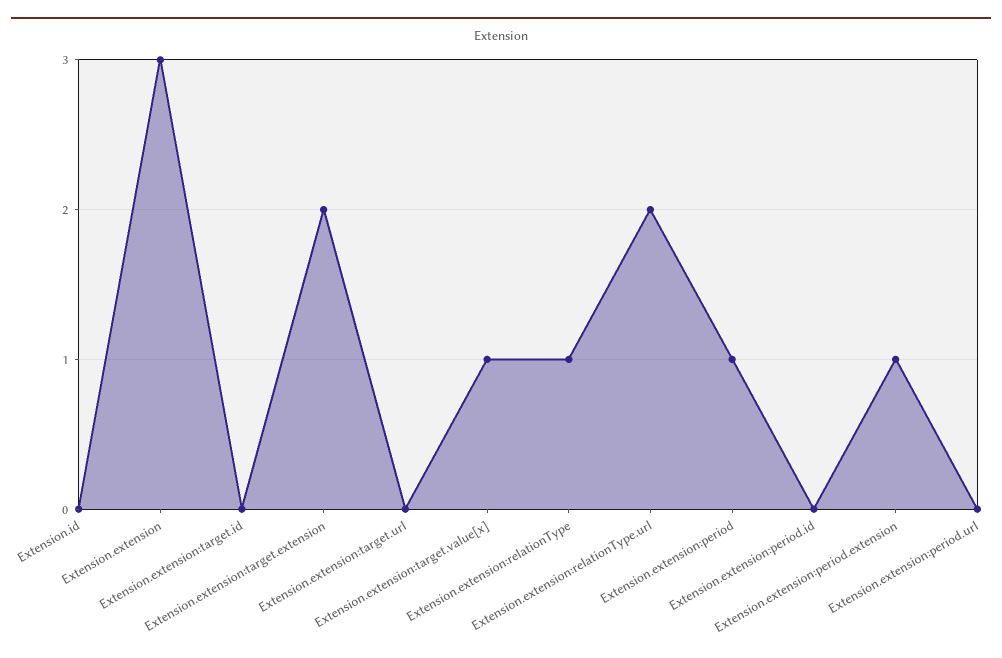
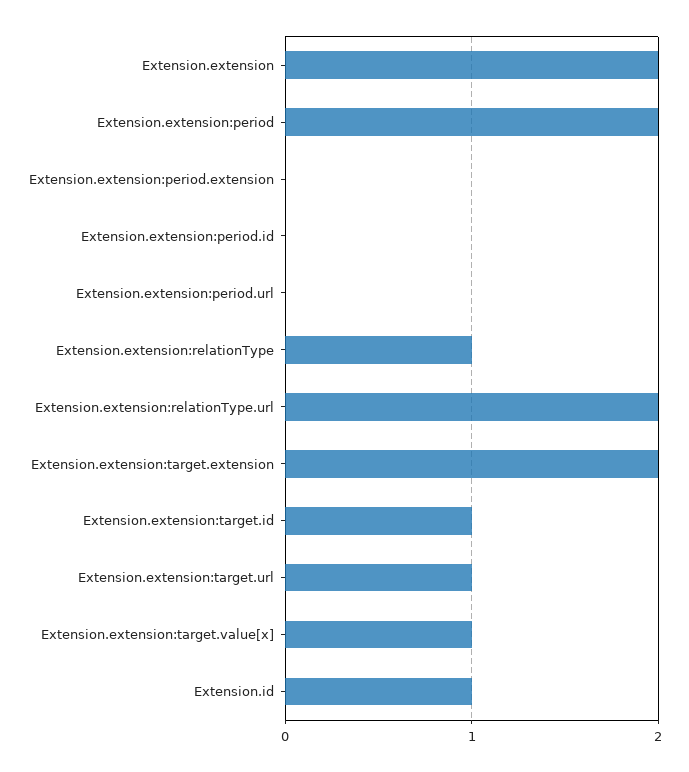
Extension.id: 0 -> 1
Extension.extension: 3 -> 2
Extension.extension:target.id: 0 -> 1
Extension.extension:target.url: 0 -> 1
Extension.extension:period: 1 -> 2
Extension.extension:period.extension: 1 -> 0

